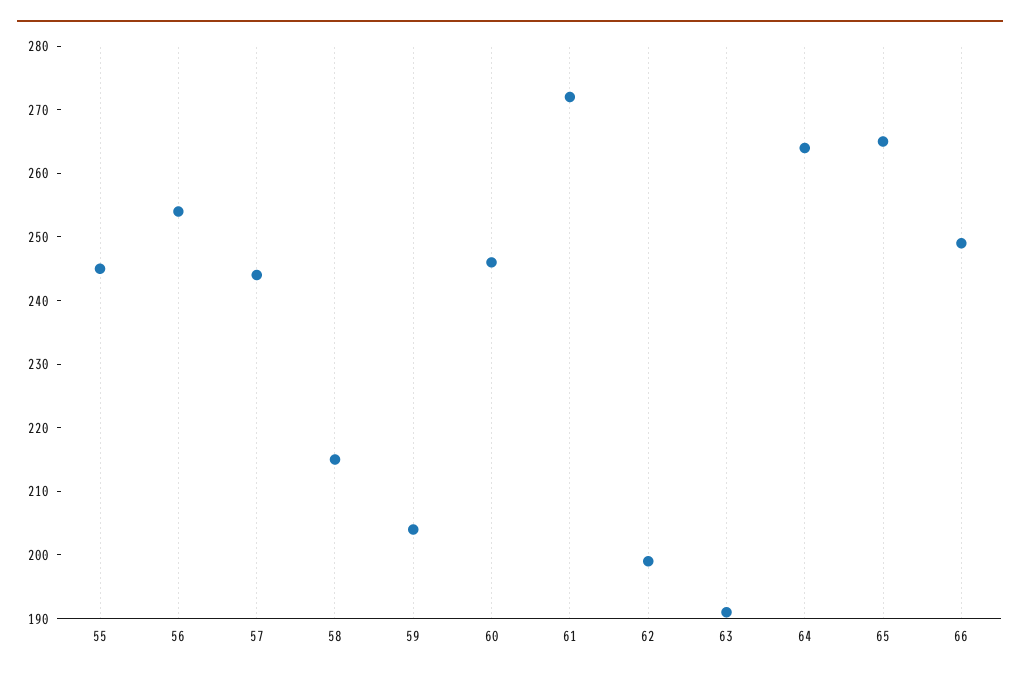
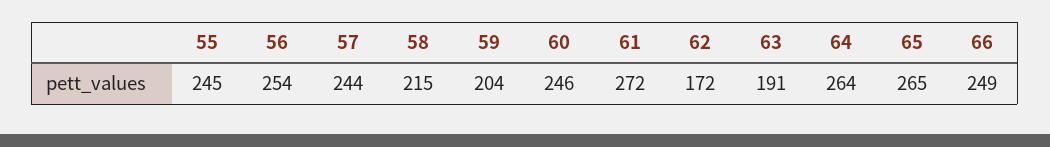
62: 200 -> 172

